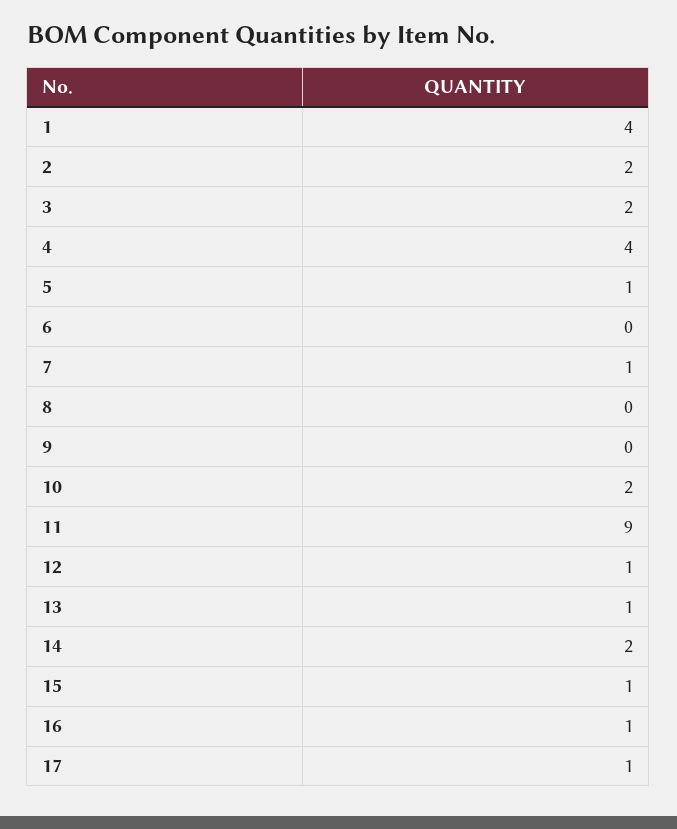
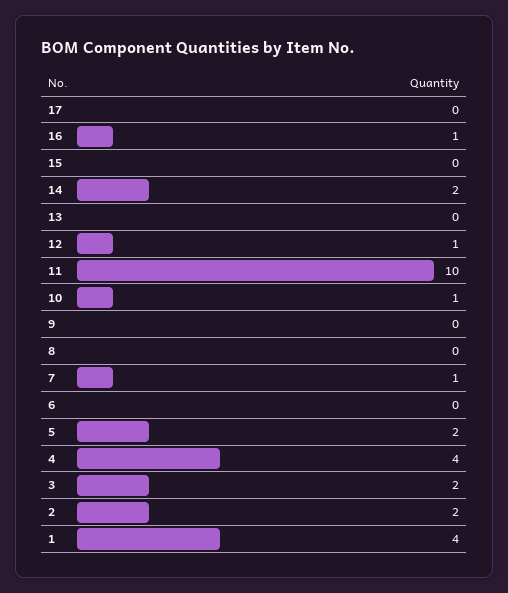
5: 1 -> 2
10: 2 -> 1
11: 9 -> 10
13: 1 -> 0
15: 1 -> 0
17: 1 -> 0

